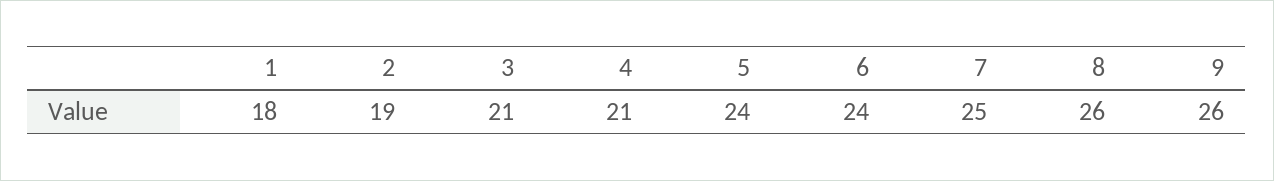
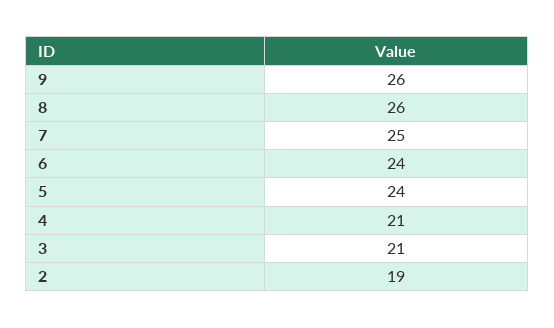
1: 18 -> none

